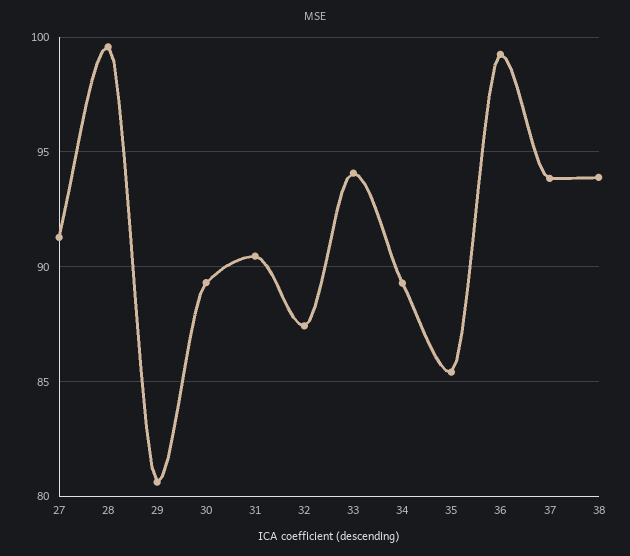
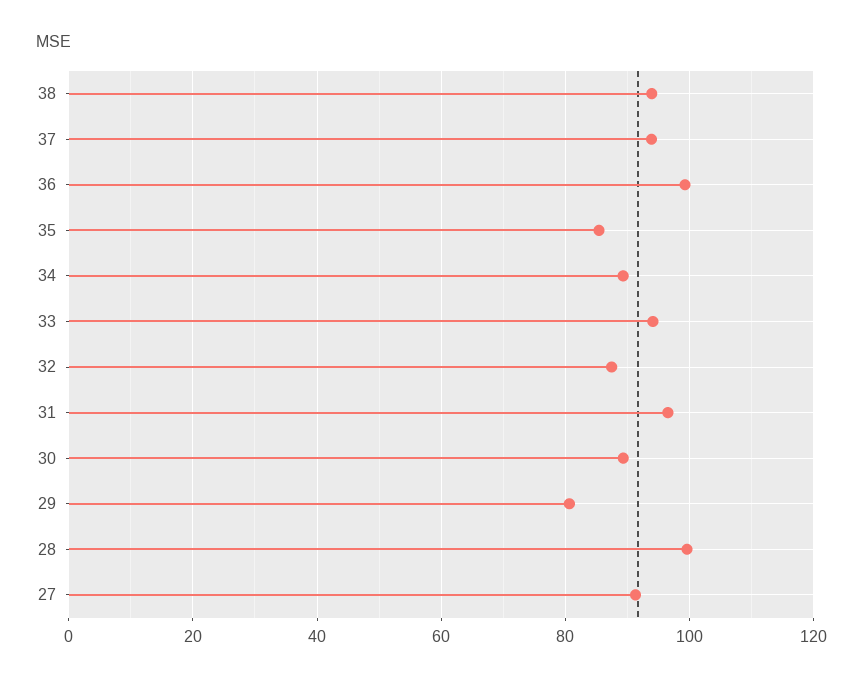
31: 90.5 -> 96

